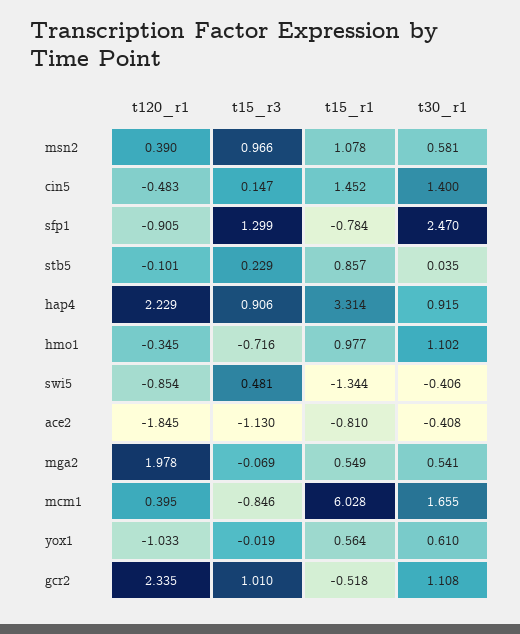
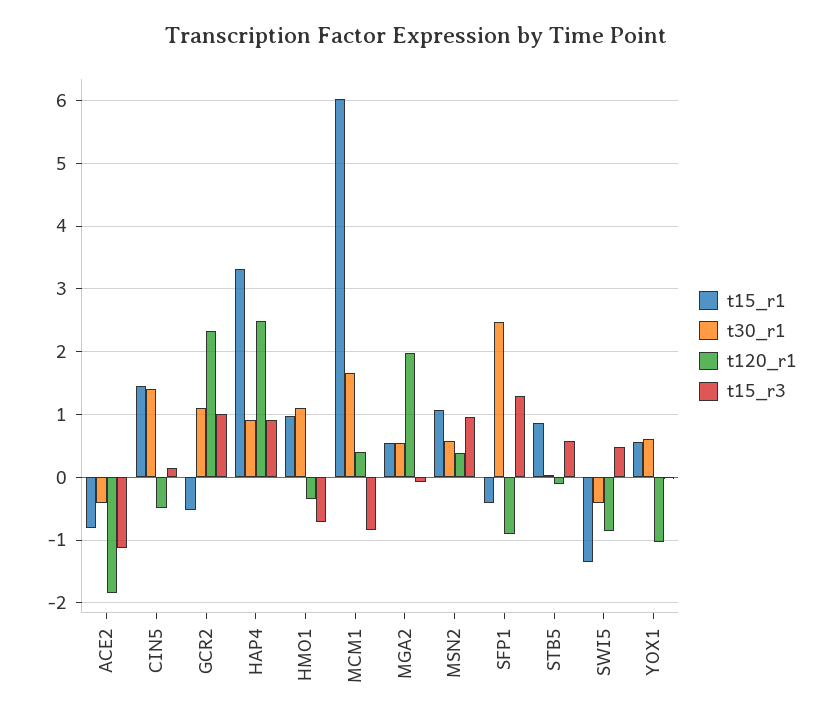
t15_r1, sfp1: -0.784 -> -0.4
t15_r3, stb5: 0.229 -> 0.6
t120_r1, hap4: 2.229 -> 2.5

